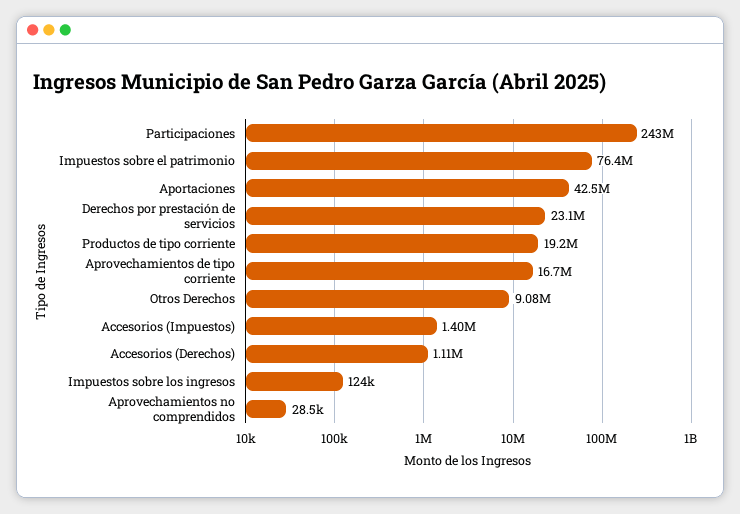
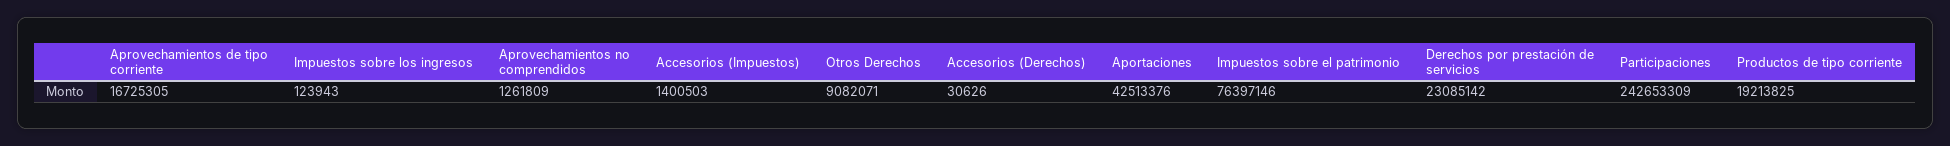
Accesorios (Derechos): 1110000 -> 30626
Aprovechamientos no comprendidos: 28500 -> 1261809

